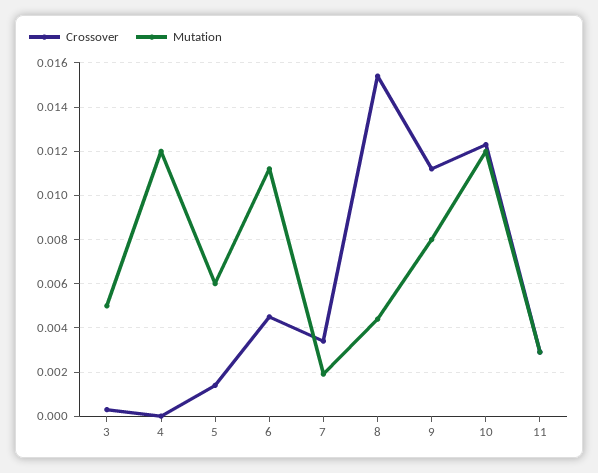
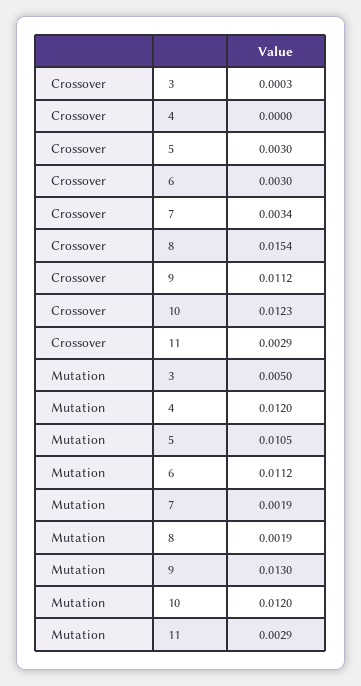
Crossover, 5: 0.0015 -> 0.003
Mutation, 5: 0.006 -> 0.0105
Crossover, 6: 0.0045 -> 0.003
Mutation, 8: 0.0045 -> 0.0019
Mutation, 9: 0.008 -> 0.013

